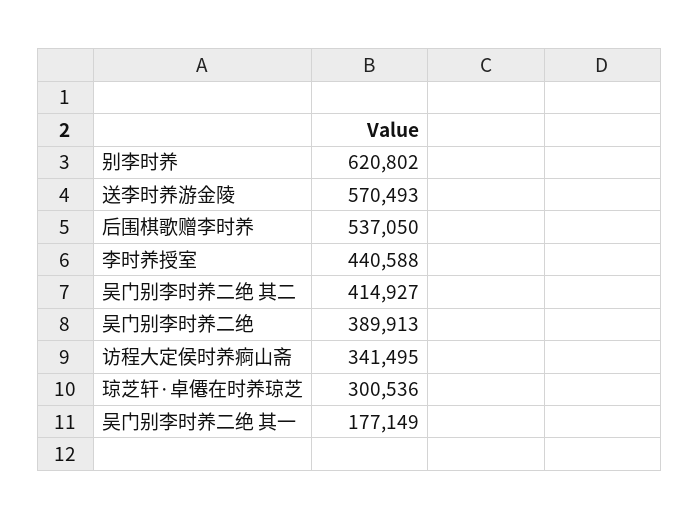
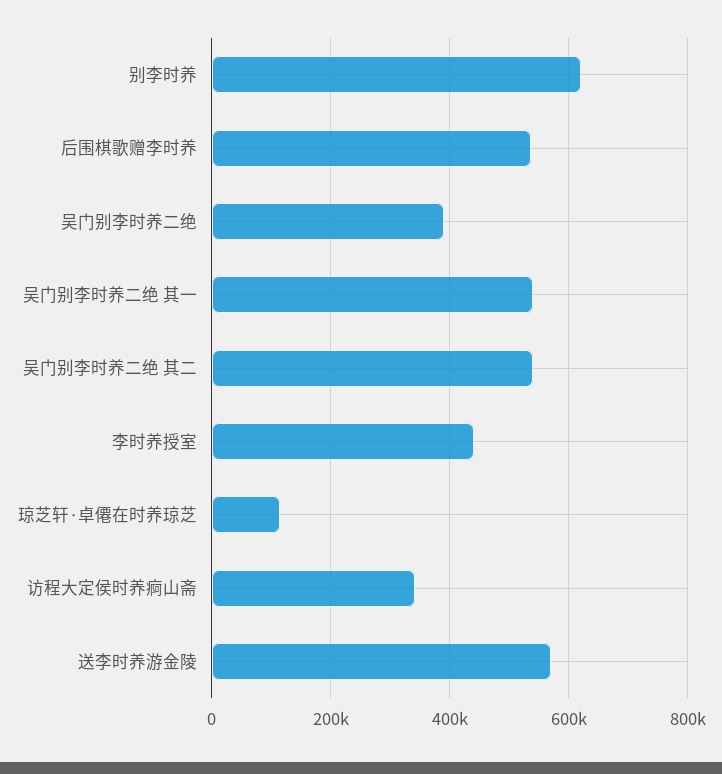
吴门别李时养二绝 其二: 414927 -> 540000
琼芝轩·卓僊在时养琼芝: 300536 -> 120000
吴门别李时养二绝 其一: 177149 -> 540000

